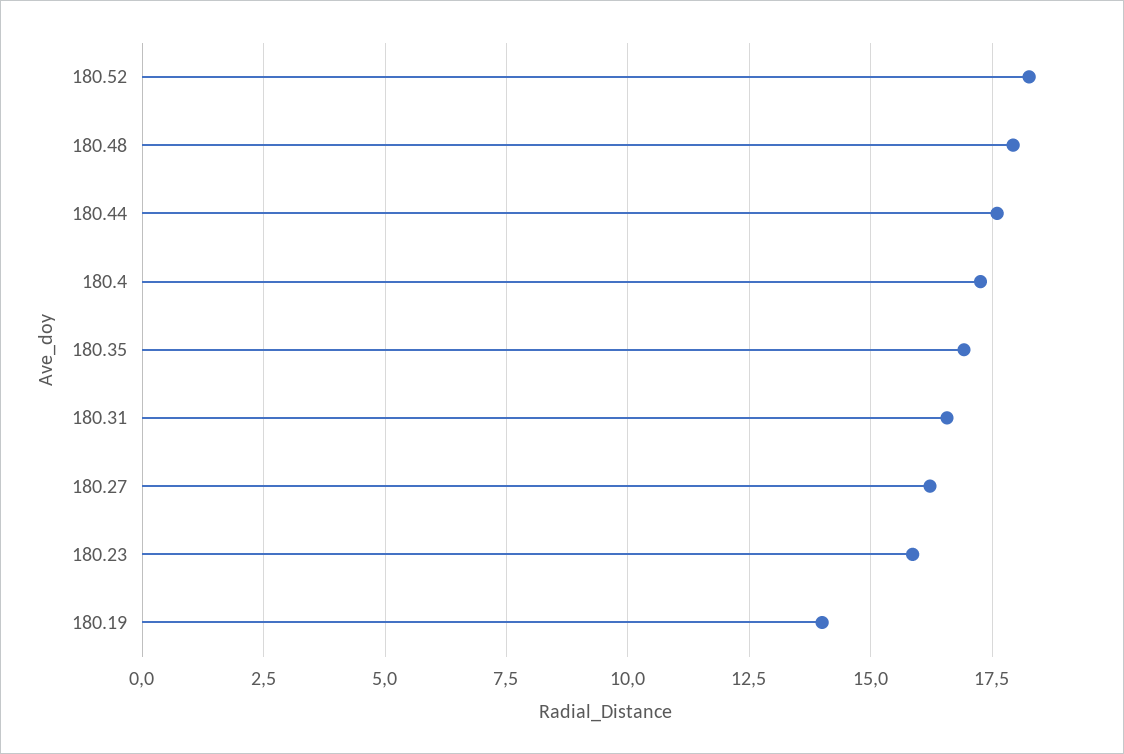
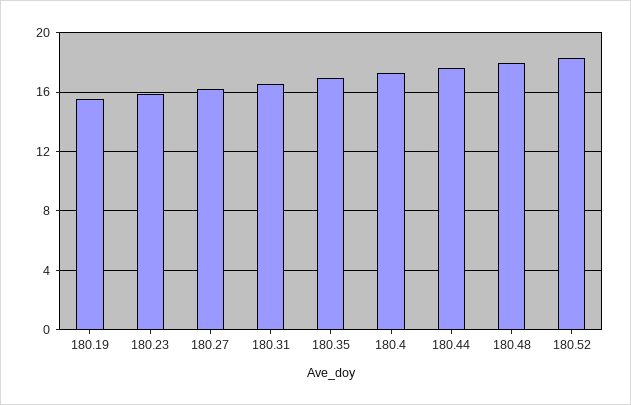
180.19: 14 -> 15.5

